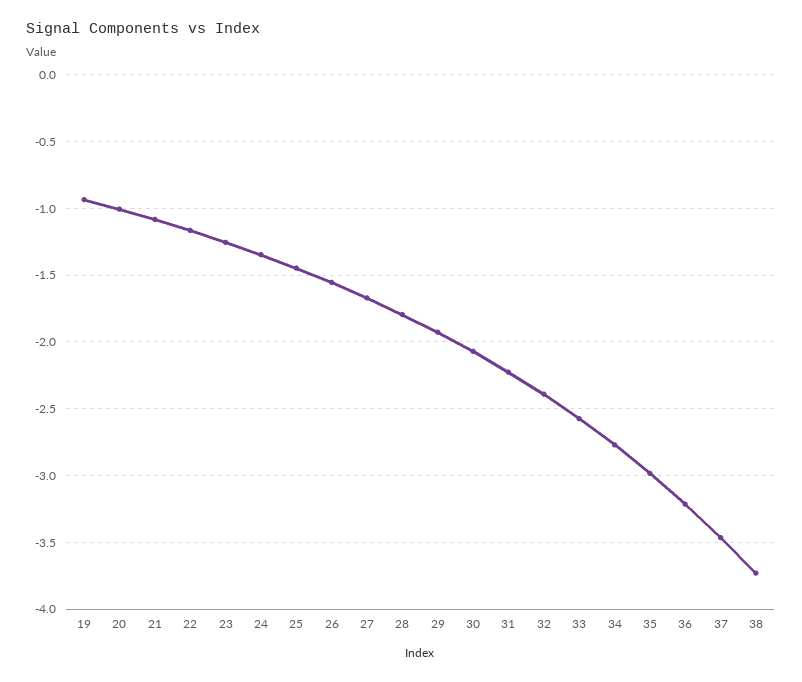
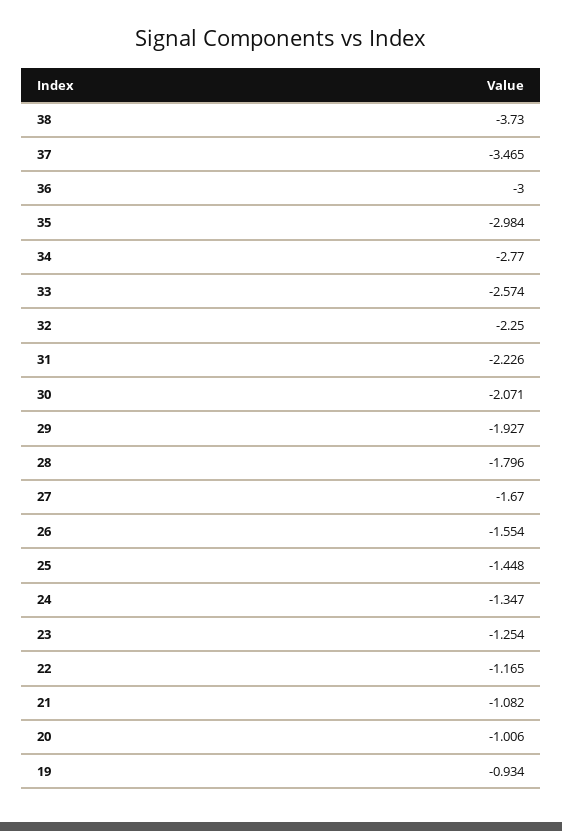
32: -2.4 -> -2.25
36: -3.2 -> -3

